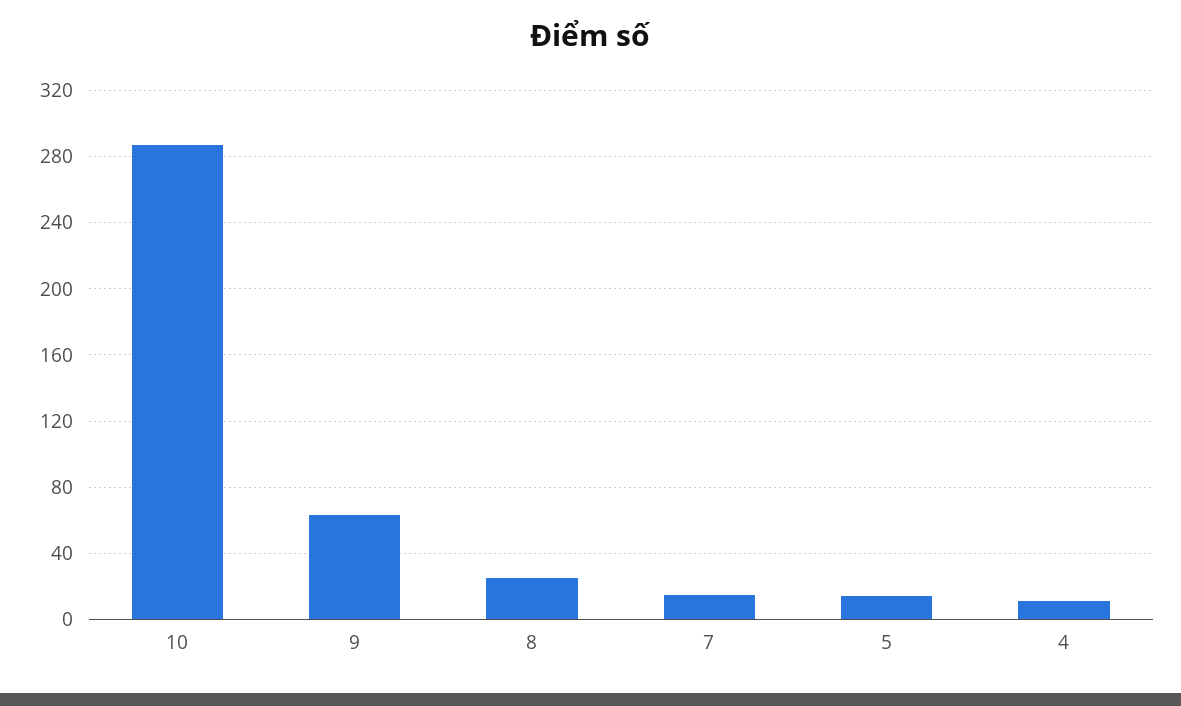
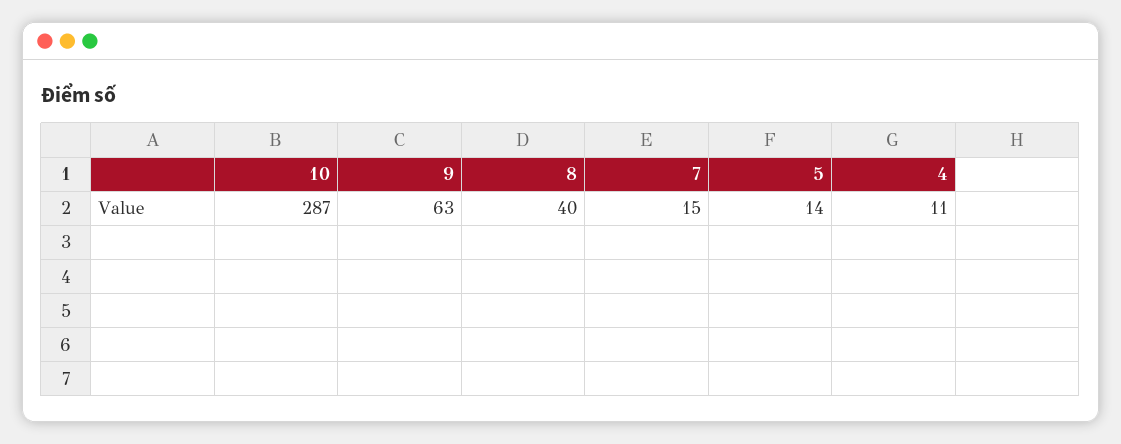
8: 25 -> 40

